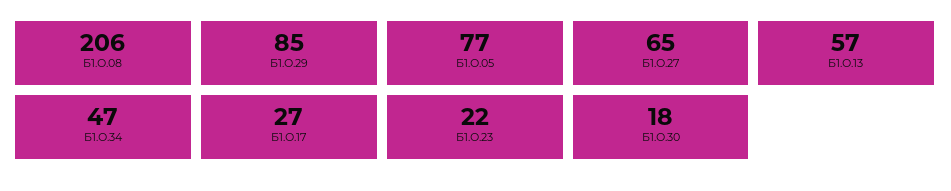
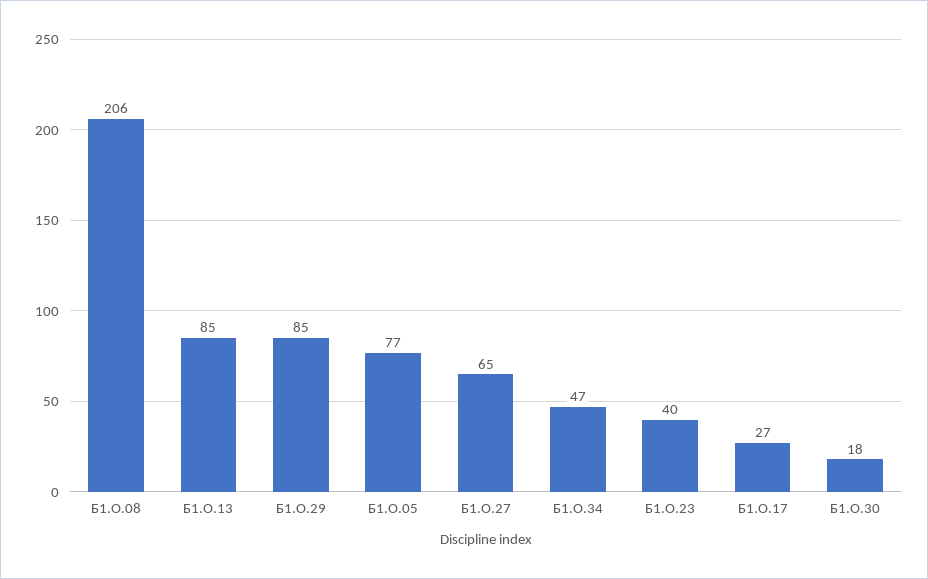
Б1.О.13: 57 -> 85
Б1.О.23: 22 -> 40

